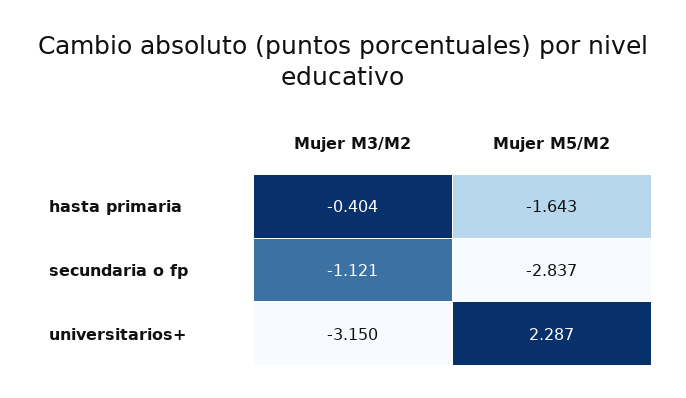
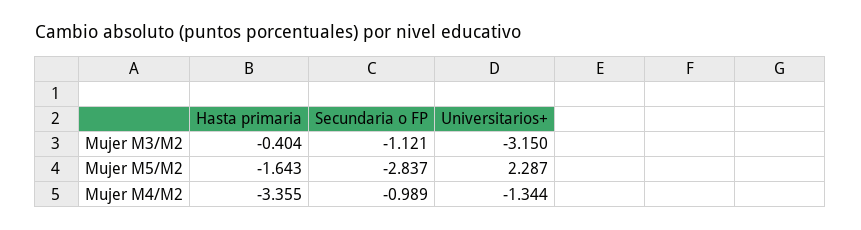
Mujer M4/M2, hasta primaria: none -> -3.355
Mujer M4/M2, secundaria o fp: none -> -0.989
Mujer M4/M2, universitarios+: none -> -1.344

